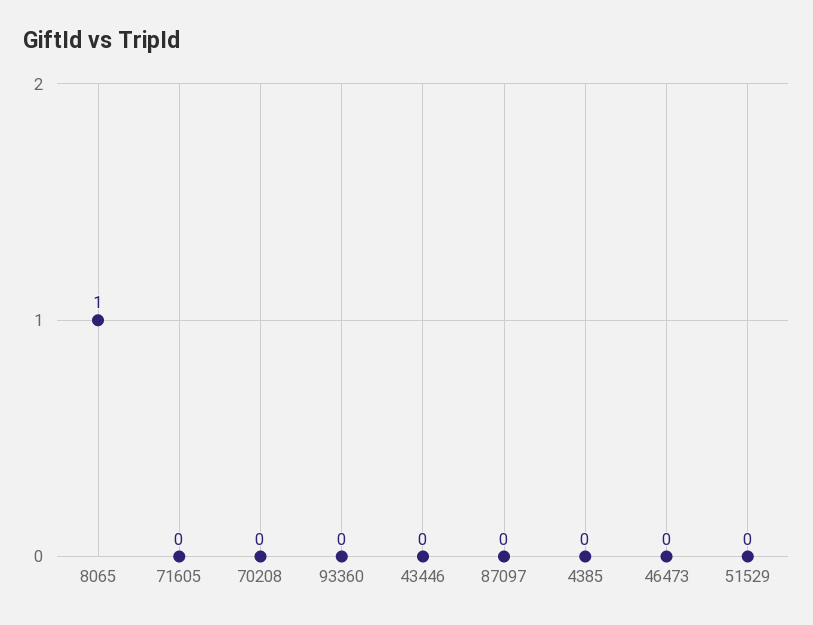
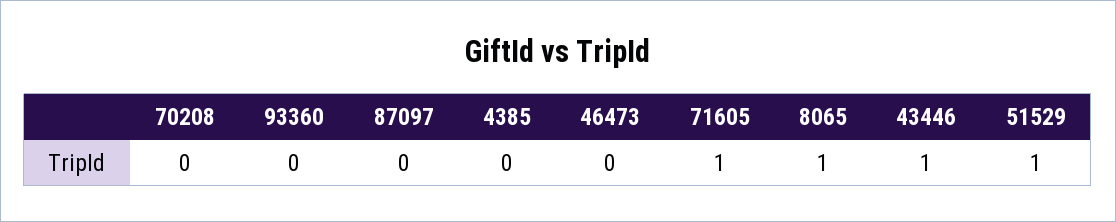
71605: 0 -> 1
43446: 0 -> 1
51529: 0 -> 1

